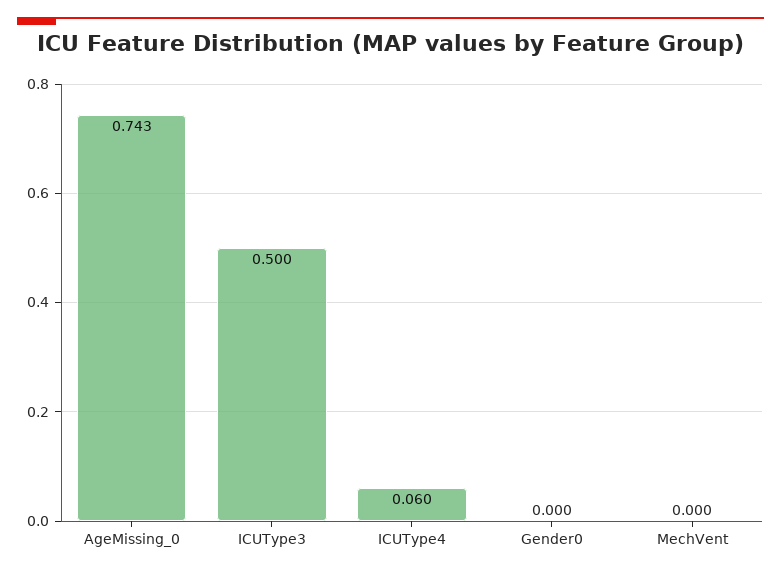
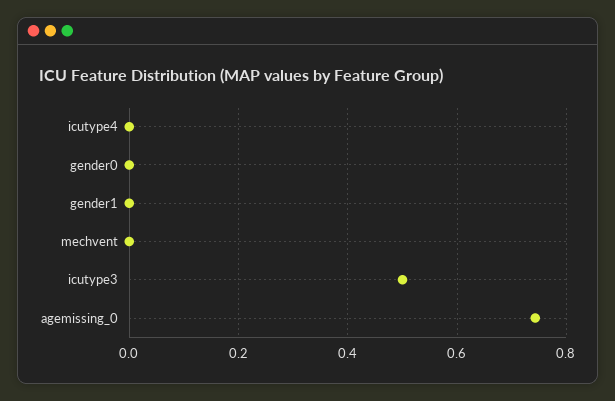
ICUType4: 0.06 -> 0
gender1: none -> 0

